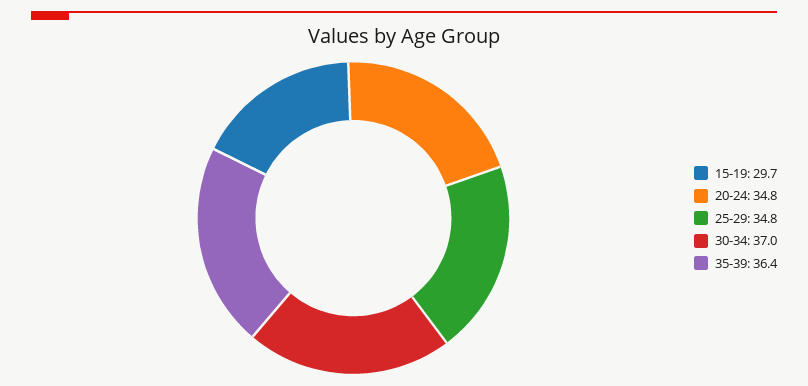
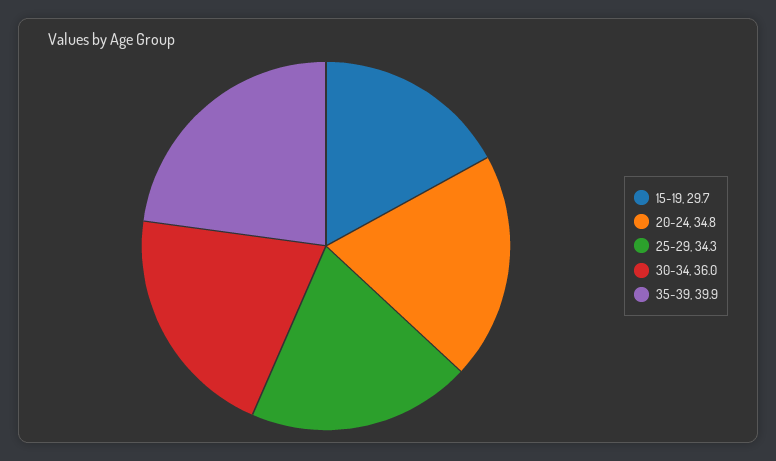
25-29: 34.8 -> 34.3
30-34: 37 -> 36
35-39: 36.4 -> 39.9

